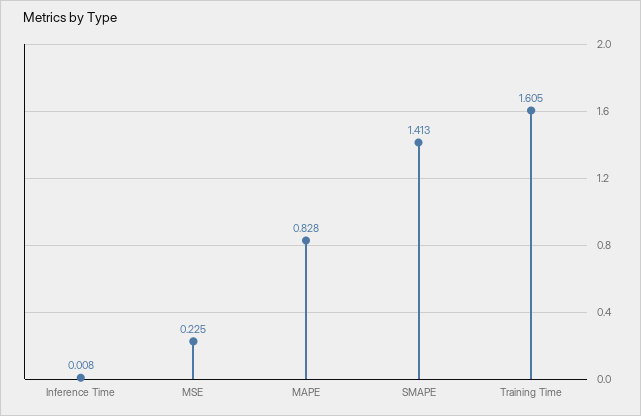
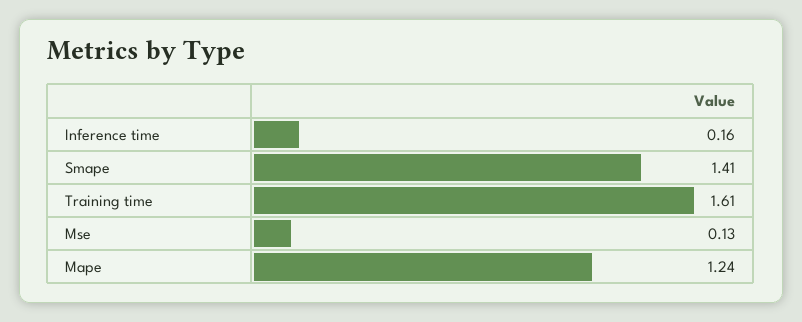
Inference Time: 0.008 -> 0.16
MSE: 0.225 -> 0.13
MAPE: 0.828 -> 1.24

